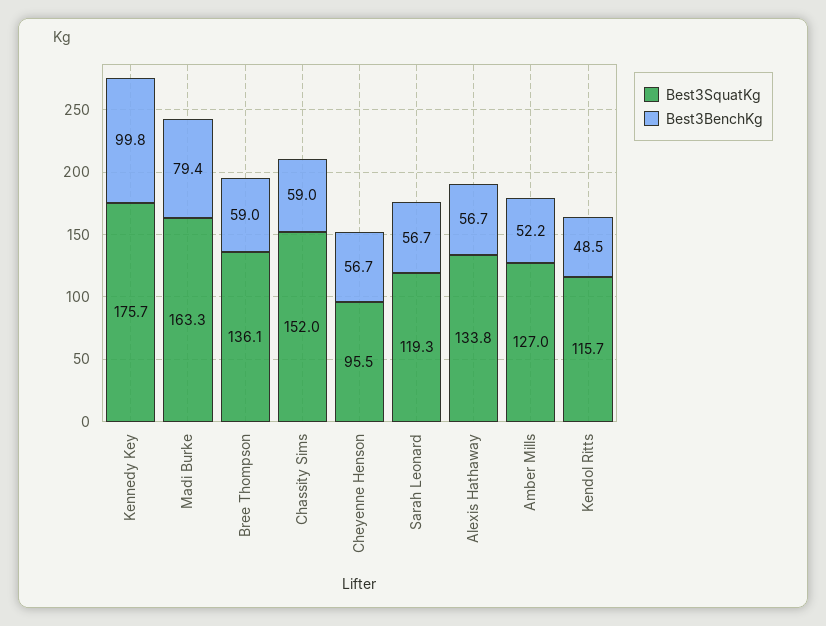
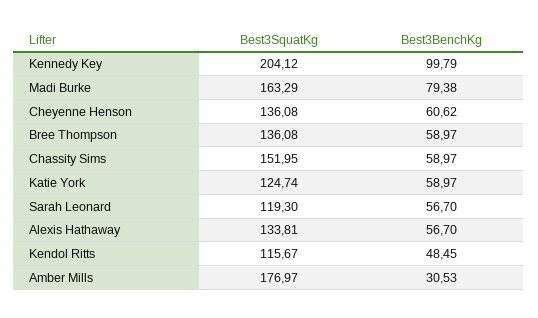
Best3SquatKg, Kennedy Key: 175.7 -> 204.12
Best3SquatKg, Cheyenne Henson: 95.5 -> 136.08
Best3BenchKg, Cheyenne Henson: 56.7 -> 60.62
Best3SquatKg, Amber Mills: 127 -> 176.97
Best3BenchKg, Amber Mills: 52.2 -> 30.53
Best3SquatKg, Katie York: none -> 124.74
Best3BenchKg, Katie York: none -> 58.97

